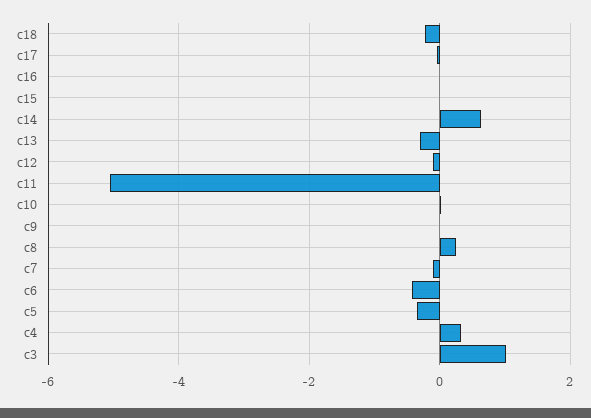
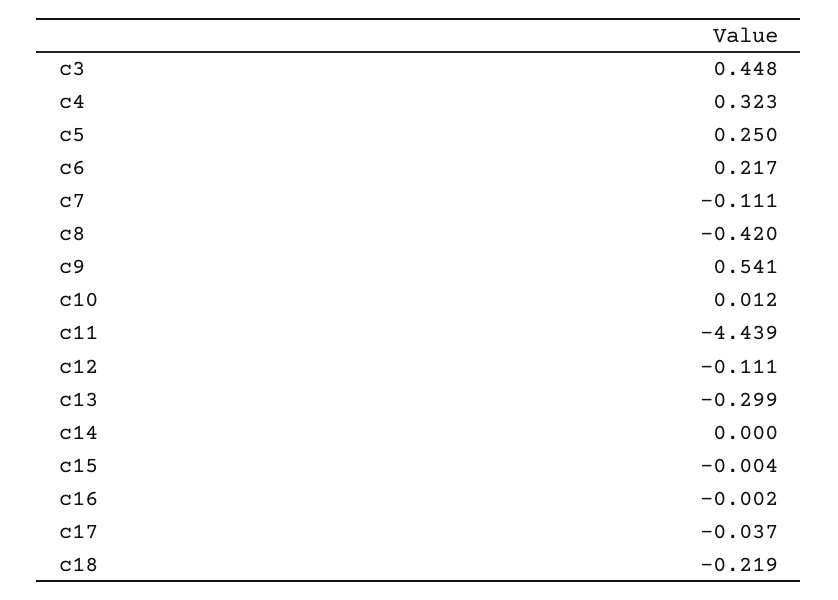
c14: 0.6 -> 0
c11: -5 -> -4.439
c9: 0 -> 0.541
c8: 0.2 -> -0.42
c6: -0.4 -> 0.217
c5: -0.4 -> 0.25
c3: 1 -> 0.448

